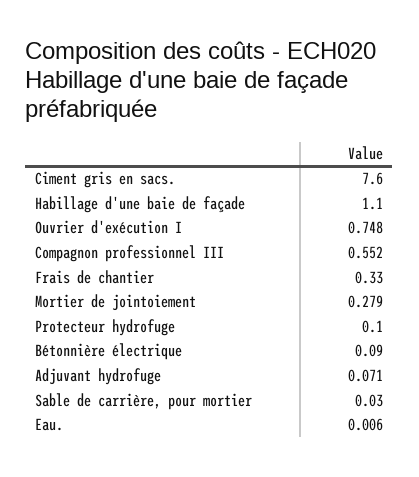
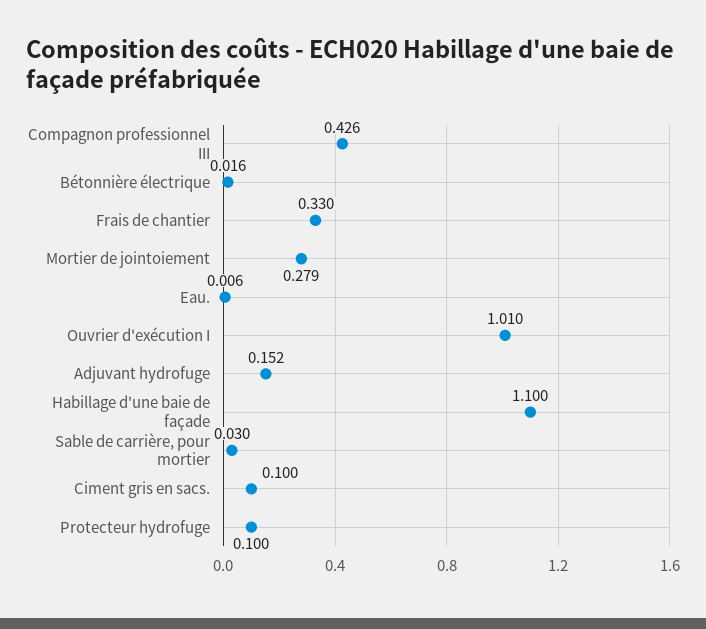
Ciment gris en sacs.: 7.6 -> 0.1
Ouvrier d'exécution I: 0.748 -> 1.01
Compagnon professionnel III: 0.552 -> 0.426
Bétonnière électrique: 0.09 -> 0.016
Adjuvant hydrofuge: 0.071 -> 0.152

